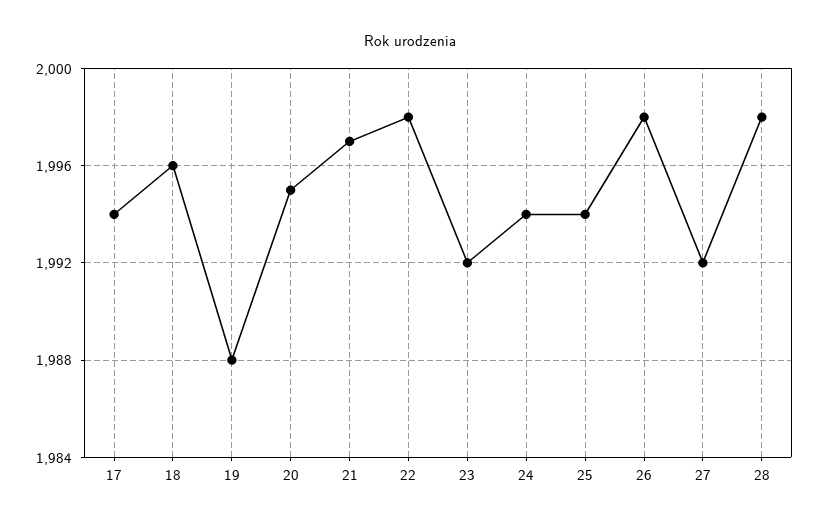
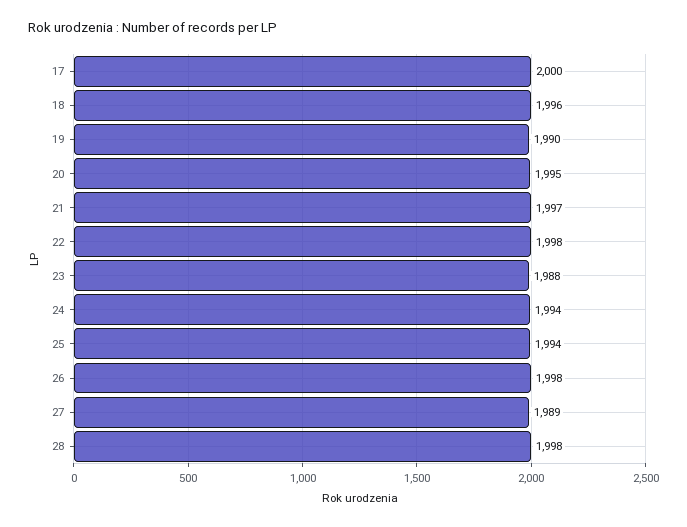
17: 1994 -> 2000
19: 1988 -> 1990
23: 1992 -> 1988
27: 1992 -> 1989

